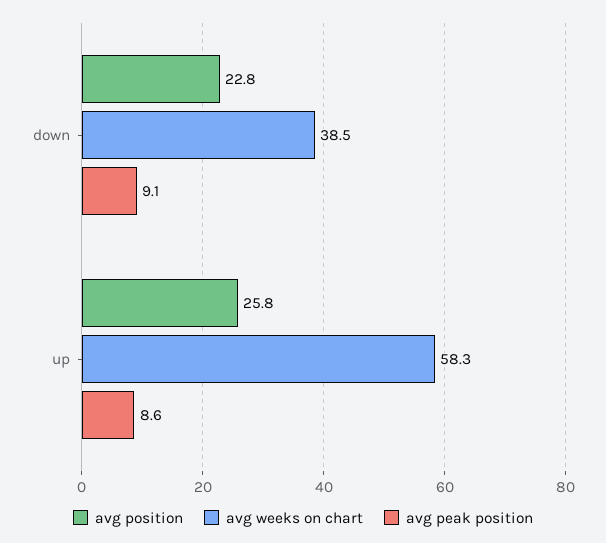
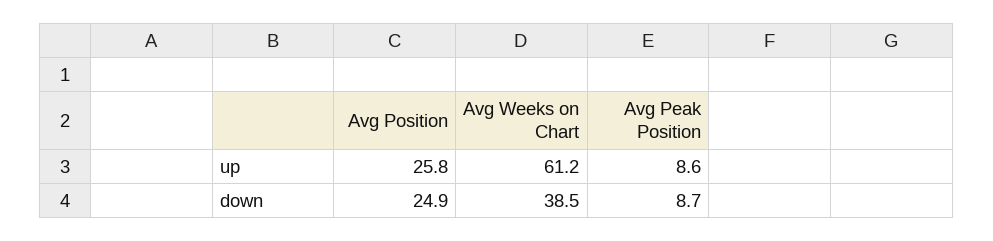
avg position, down: 22.8 -> 24.9
avg peak position, down: 9.1 -> 8.7
avg weeks on chart, up: 58.3 -> 61.2

